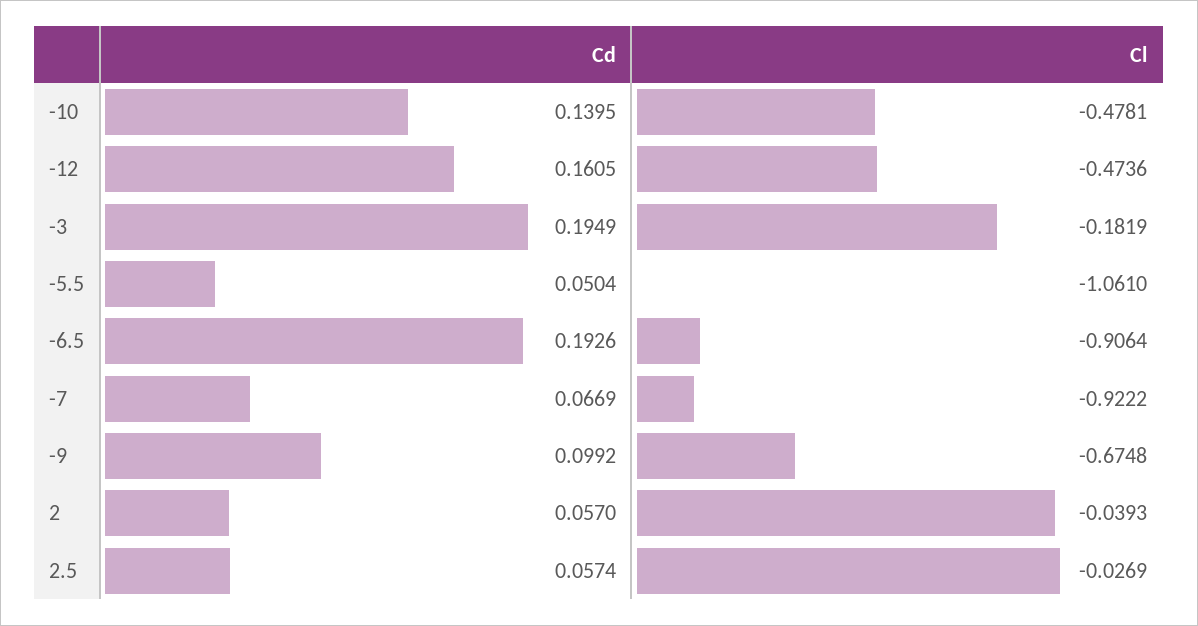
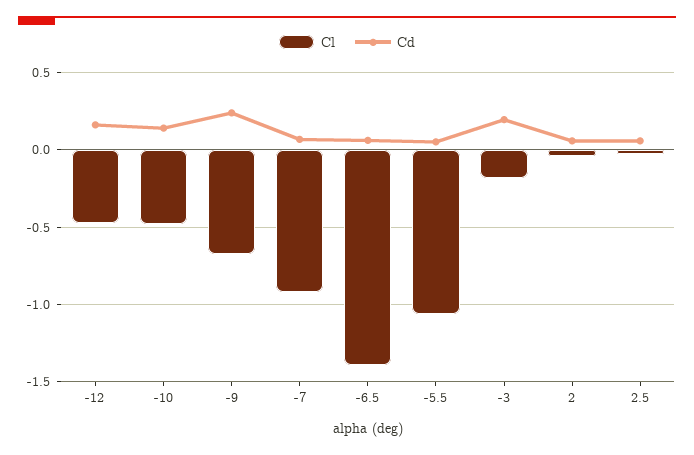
Cd, -6.5: 0.1926 -> 0.05
Cl, -6.5: -0.9064 -> -1.4
Cd, -9: 0.0992 -> 0.25

